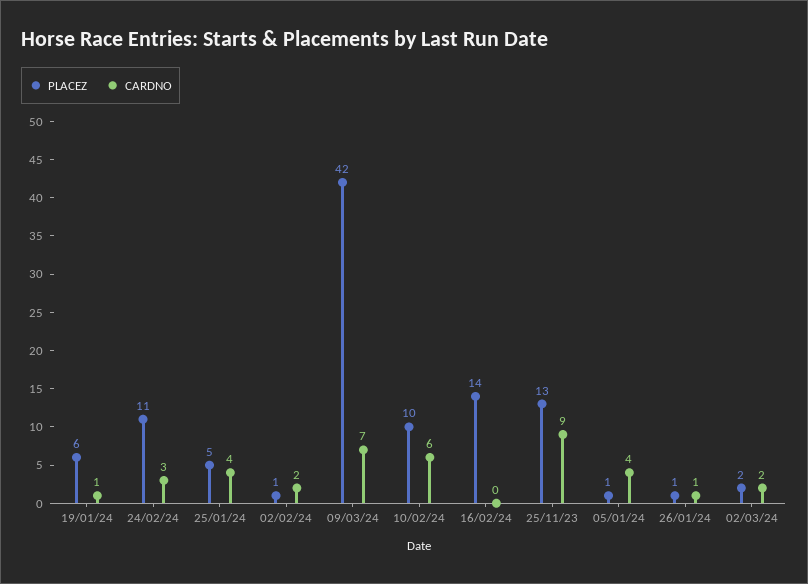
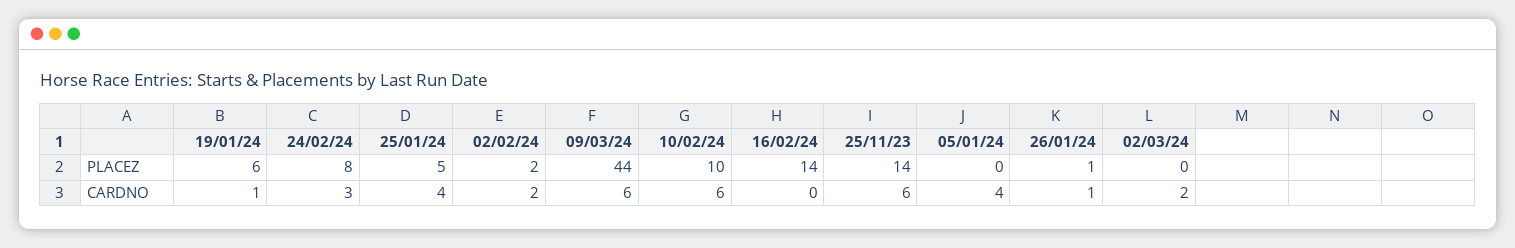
PLACEZ, 24/02/24: 11 -> 8
PLACEZ, 02/02/24: 1 -> 2
PLACEZ, 09/03/24: 42 -> 44
CARDNO, 09/03/24: 7 -> 6
PLACEZ, 25/11/23: 13 -> 14
CARDNO, 25/11/23: 9 -> 6
PLACEZ, 05/01/24: 1 -> 0
PLACEZ, 02/03/24: 2 -> 0

